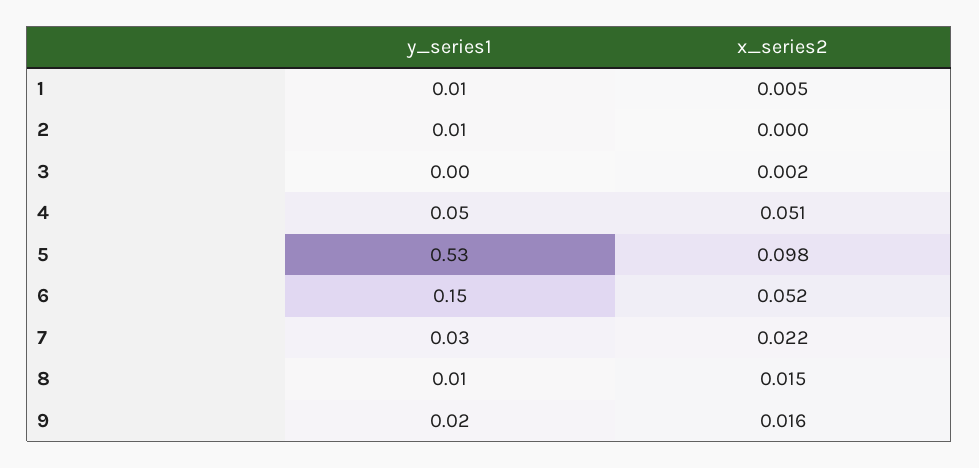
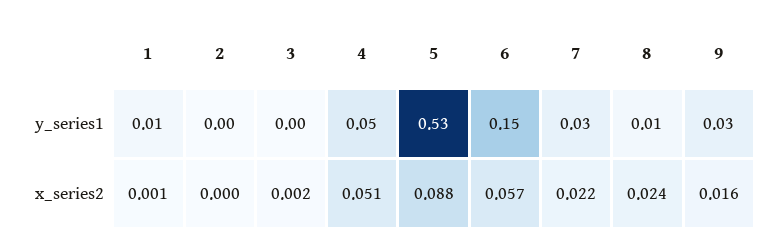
x_series2, 1: 0.005 -> 0.001
y_series1, 2: 0.01 -> 0
x_series2, 5: 0.098 -> 0.088
x_series2, 6: 0.052 -> 0.057
x_series2, 8: 0.015 -> 0.024
y_series1, 9: 0.02 -> 0.03

